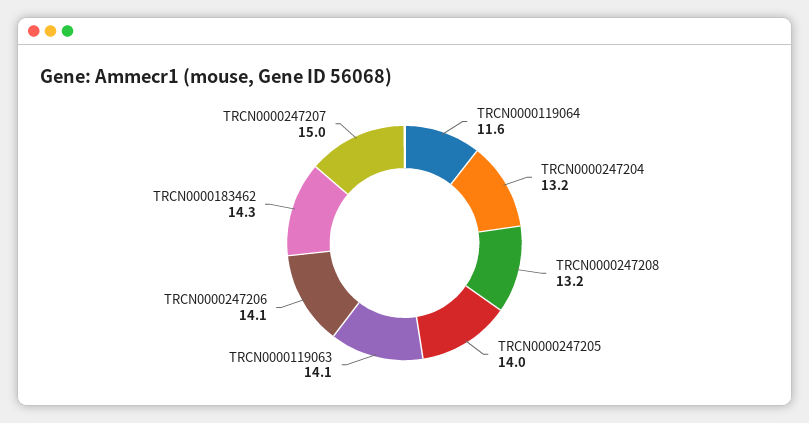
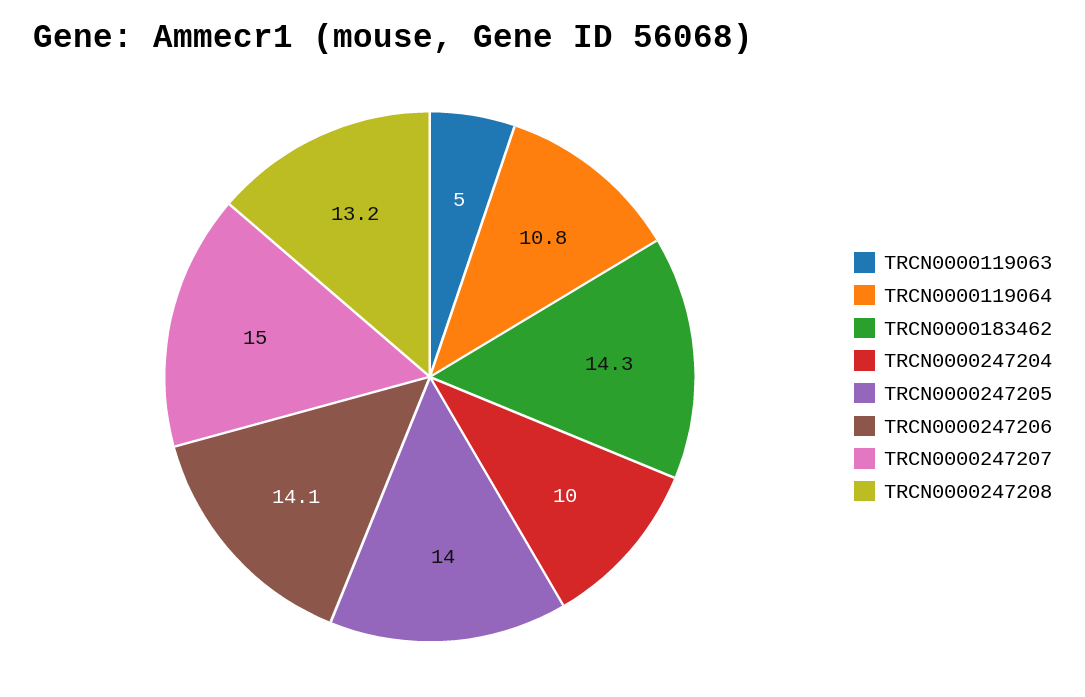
TRCN0000119064: 11.6 -> 10.8
TRCN0000247204: 13.2 -> 10
TRCN0000119063: 14.1 -> 5

